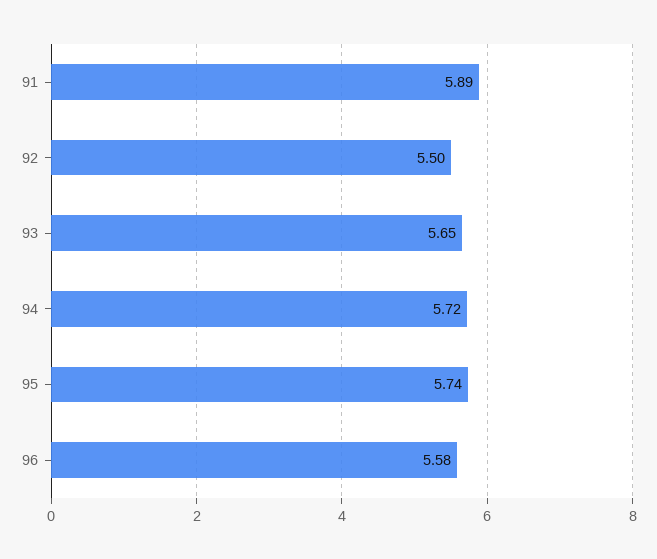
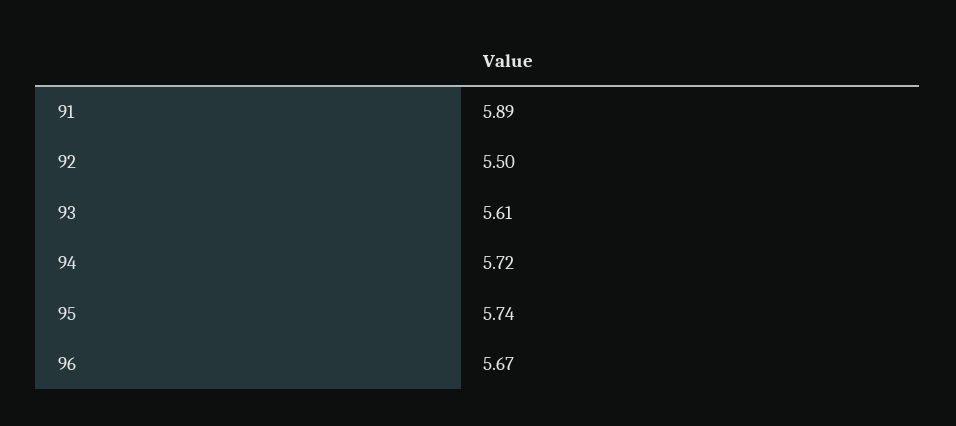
93: 5.65 -> 5.61
96: 5.58 -> 5.67

